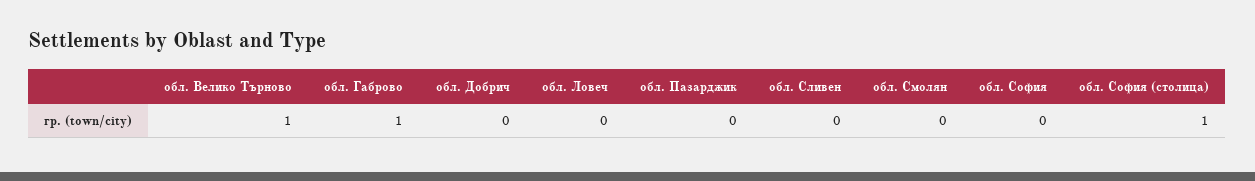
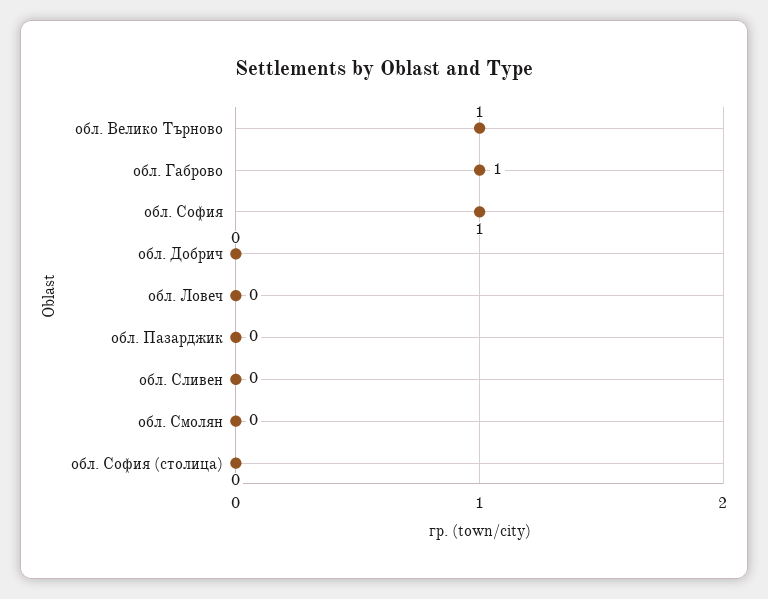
обл. София: 0 -> 1
обл. София (столица): 1 -> 0

